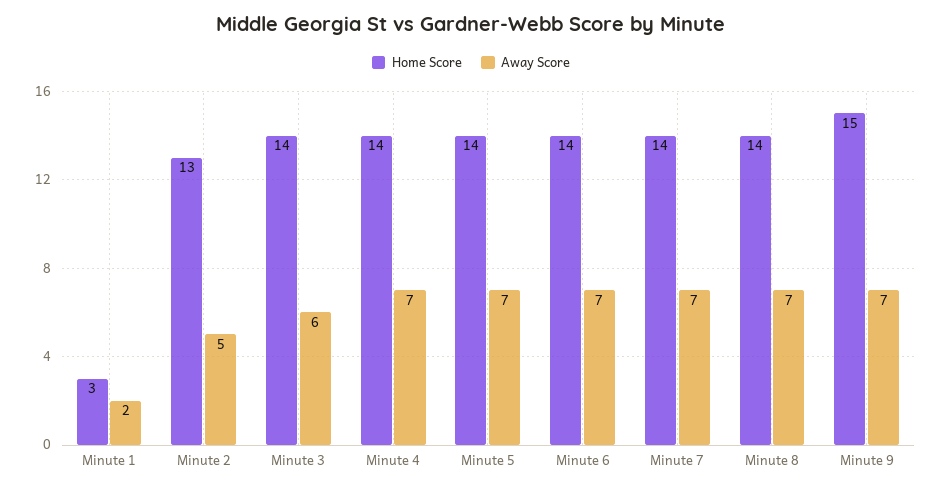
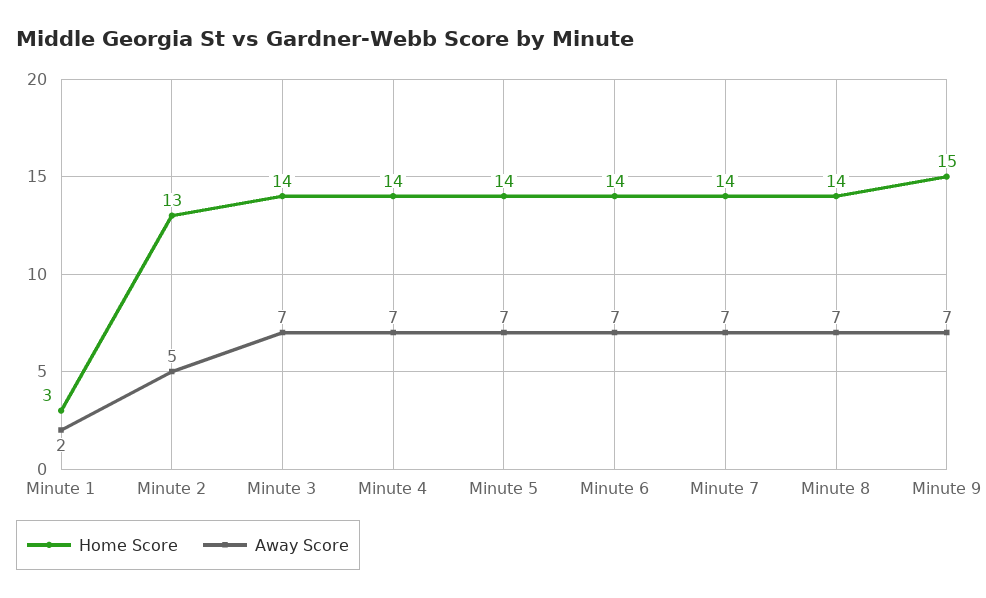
Away Score, Minute 3: 6 -> 7

